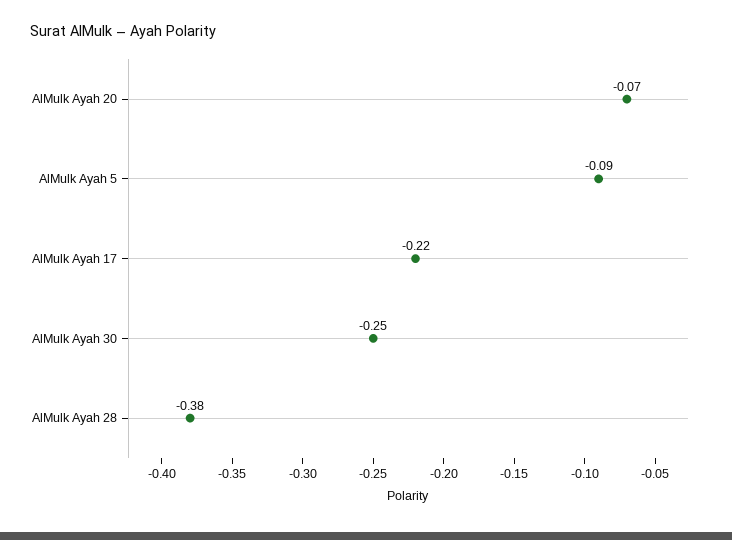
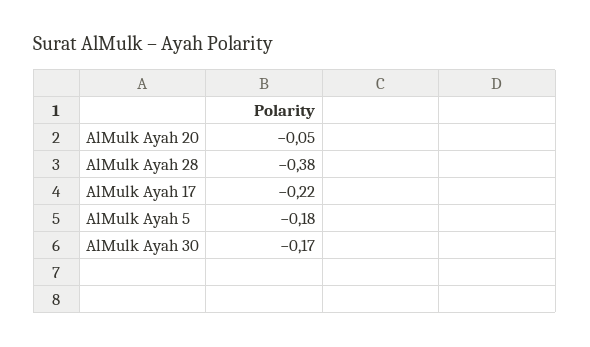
AlMulk Ayah 20: -0.07 -> -0.05
AlMulk Ayah 5: -0.09 -> -0.18
AlMulk Ayah 30: -0.25 -> -0.17

